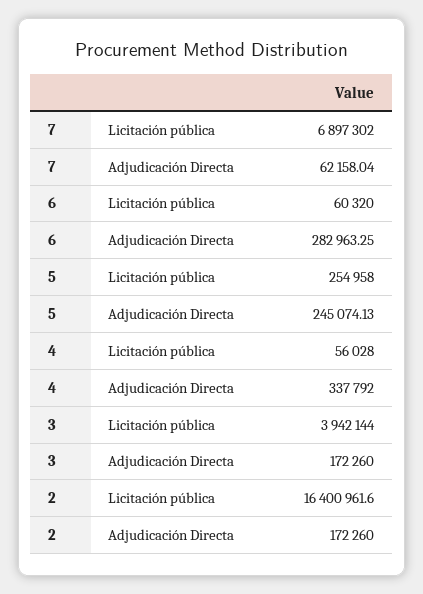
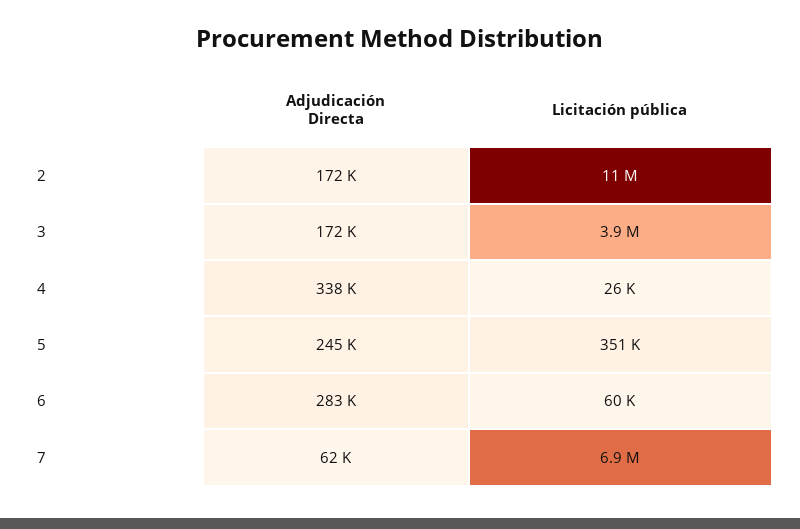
5, Licitación pública: 254958 -> 351000
4, Licitación pública: 56028 -> 26000
2, Licitación pública: 16400961.6 -> 11000000

